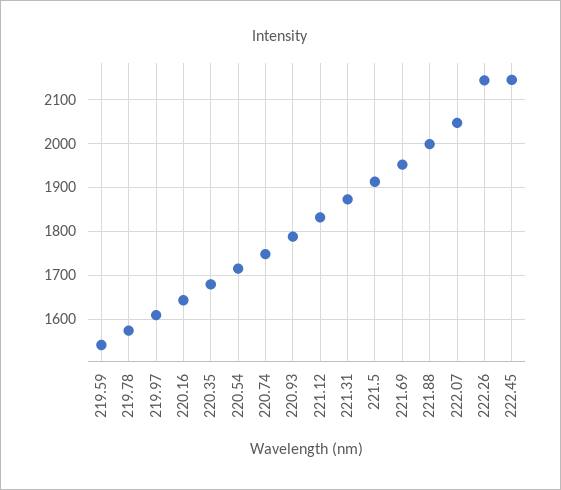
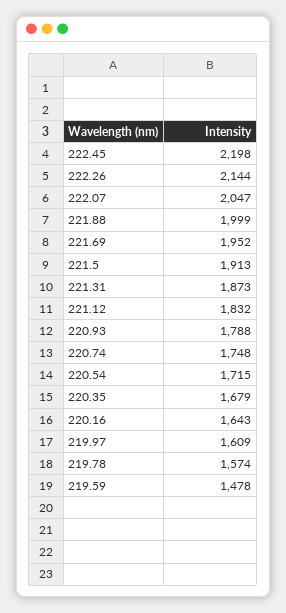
219.59: 1540 -> 1478
222.45: 2140 -> 2198

